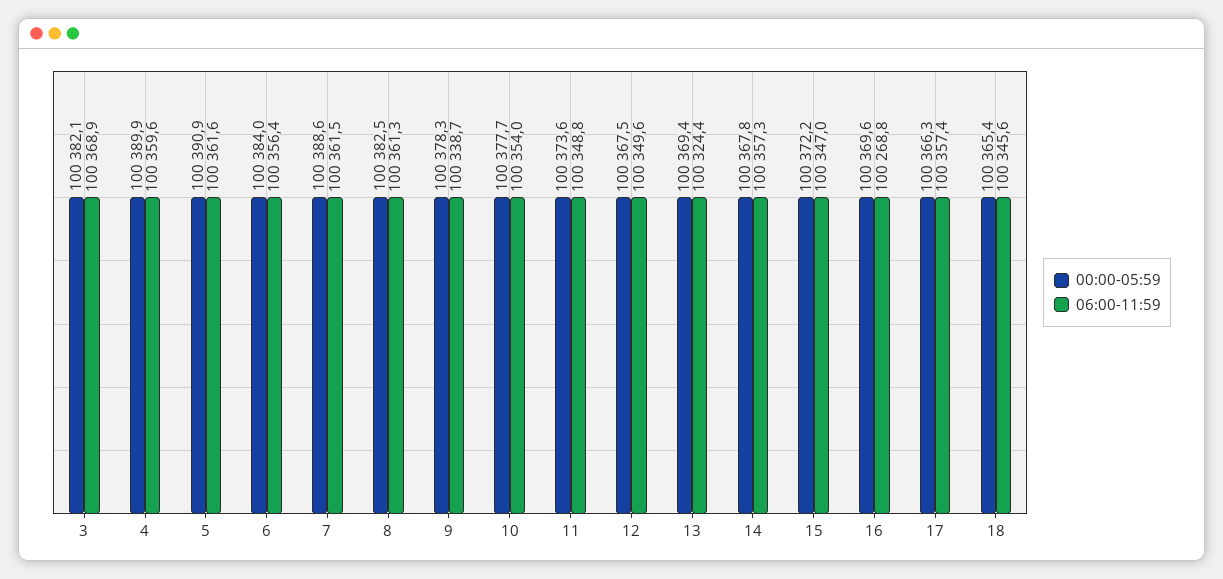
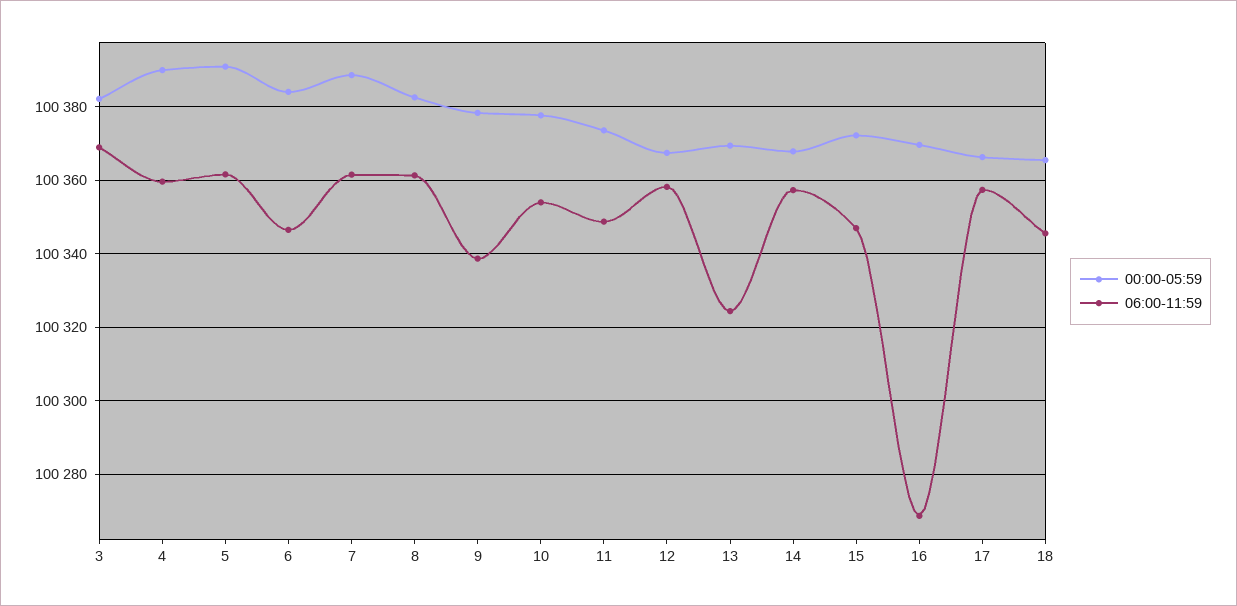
06:00-11:59, 6: 100356.4 -> 100346
06:00-11:59, 12: 100349.6 -> 100358

